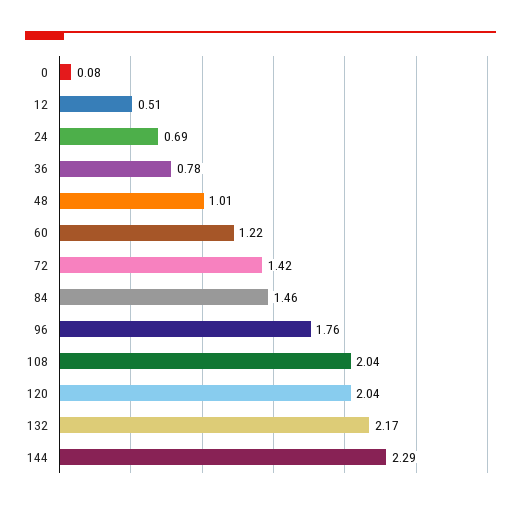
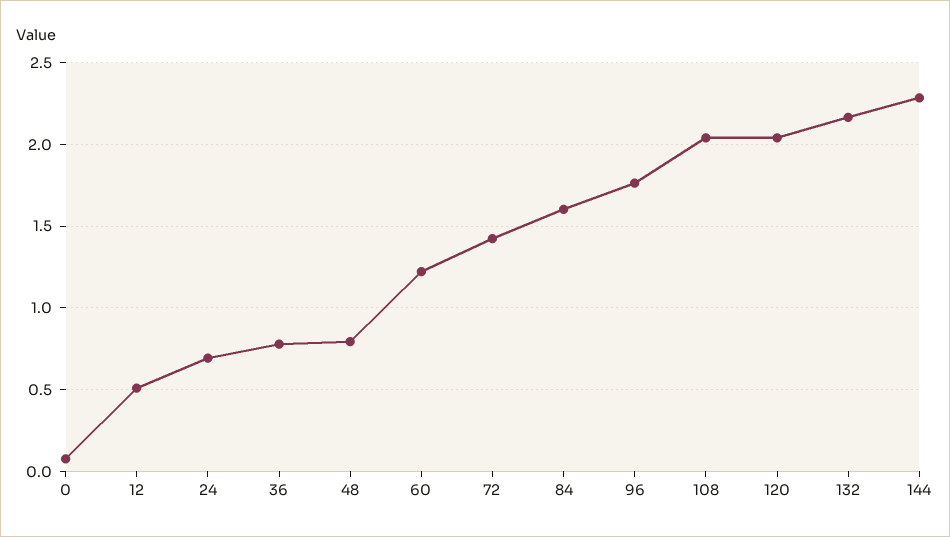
48: 1.01 -> 0.8
84: 1.46 -> 1.6

